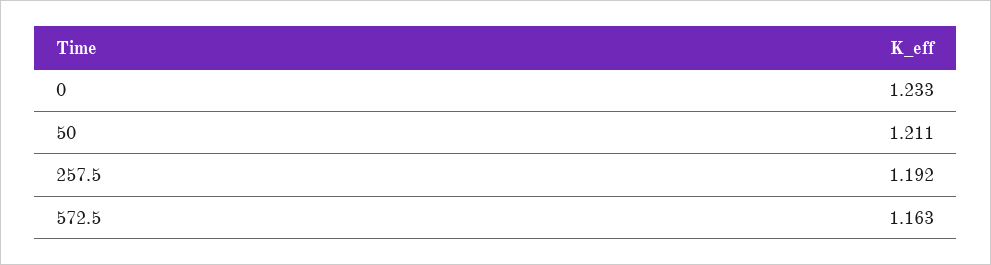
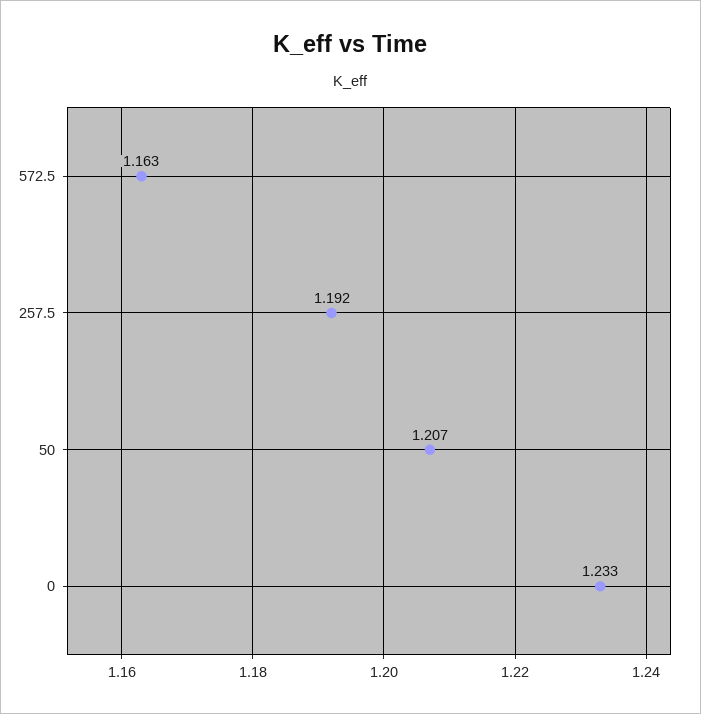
50: 1.211 -> 1.207

